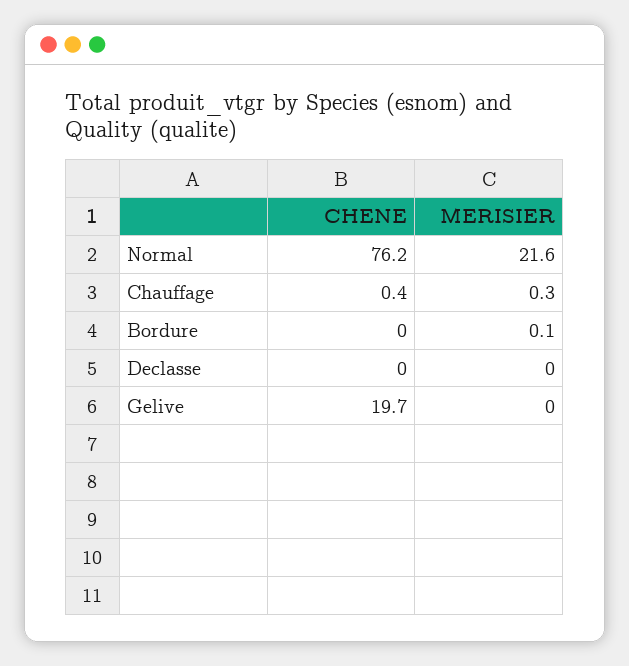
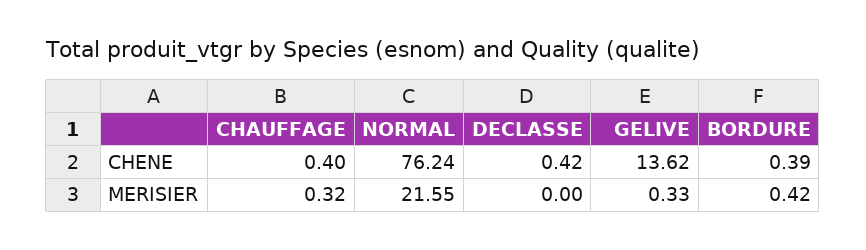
CHENE, Bordure: 0 -> 0.39
MERISIER, Bordure: 0.1 -> 0.42
CHENE, Declasse: 0 -> 0.42
CHENE, Gelive: 19.7 -> 13.62
MERISIER, Gelive: 0 -> 0.33

